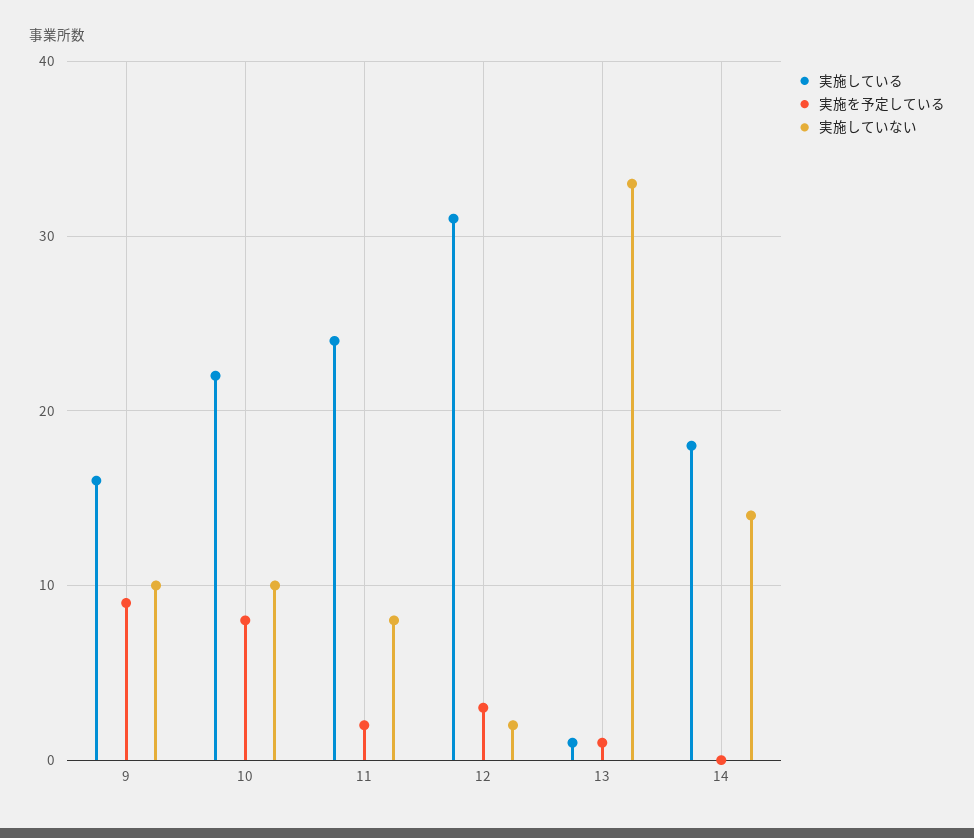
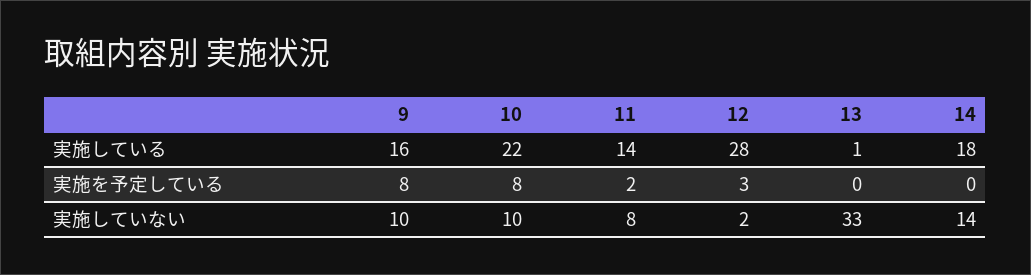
実施を予定している, 9: 9 -> 8
実施している, 11: 24 -> 14
実施している, 12: 31 -> 28
実施を予定している, 13: 1 -> 0

